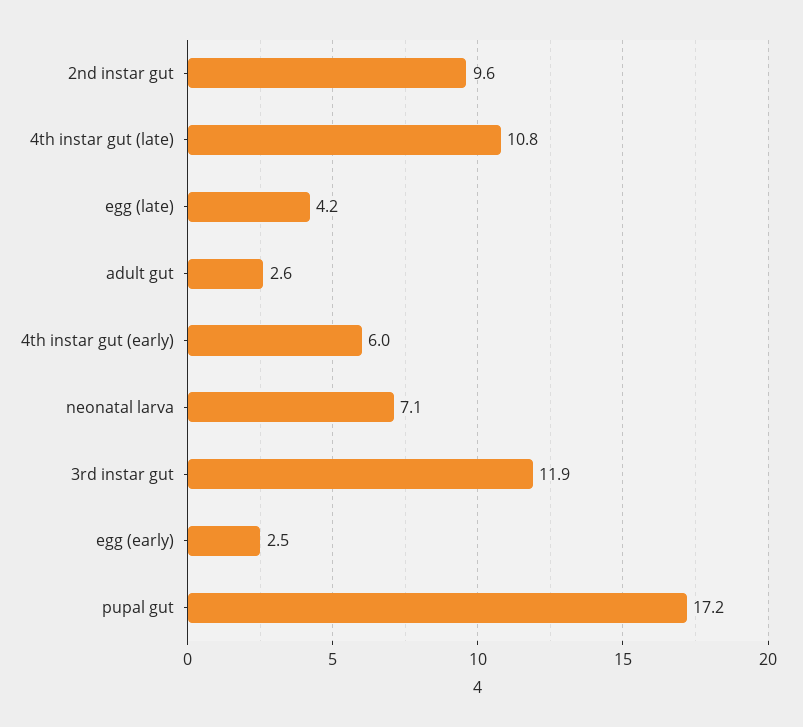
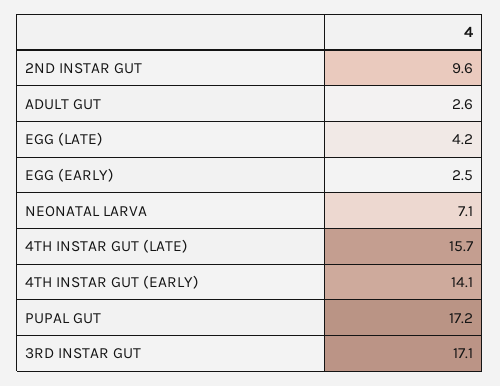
4th instar gut (late): 10.8 -> 15.7
4th instar gut (early): 6 -> 14.1
3rd instar gut: 11.9 -> 17.1

